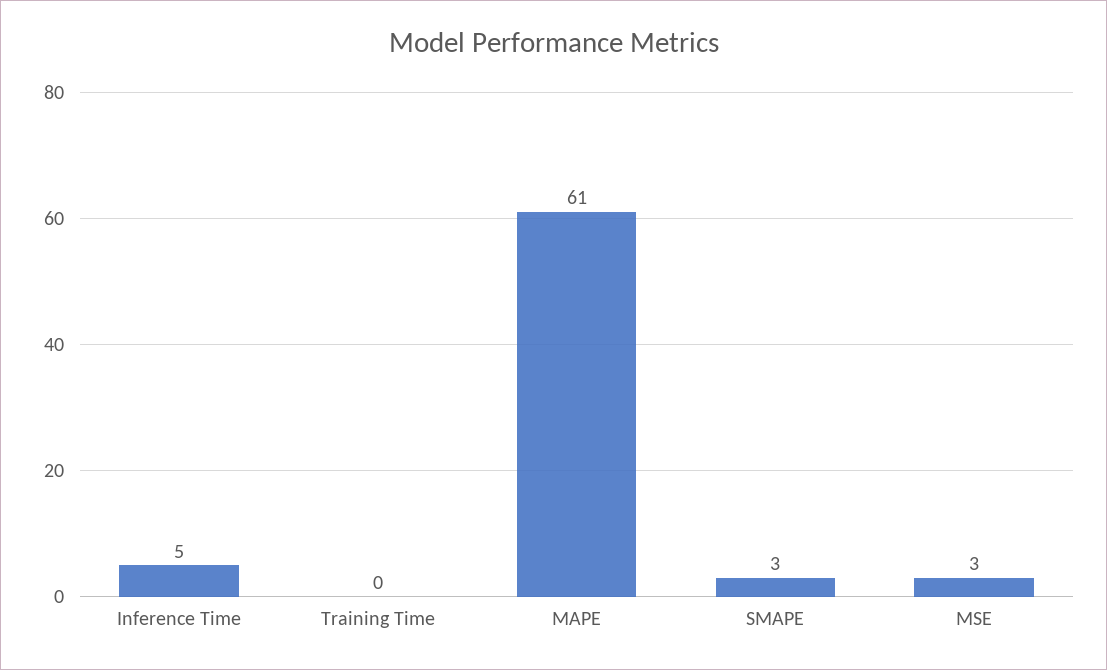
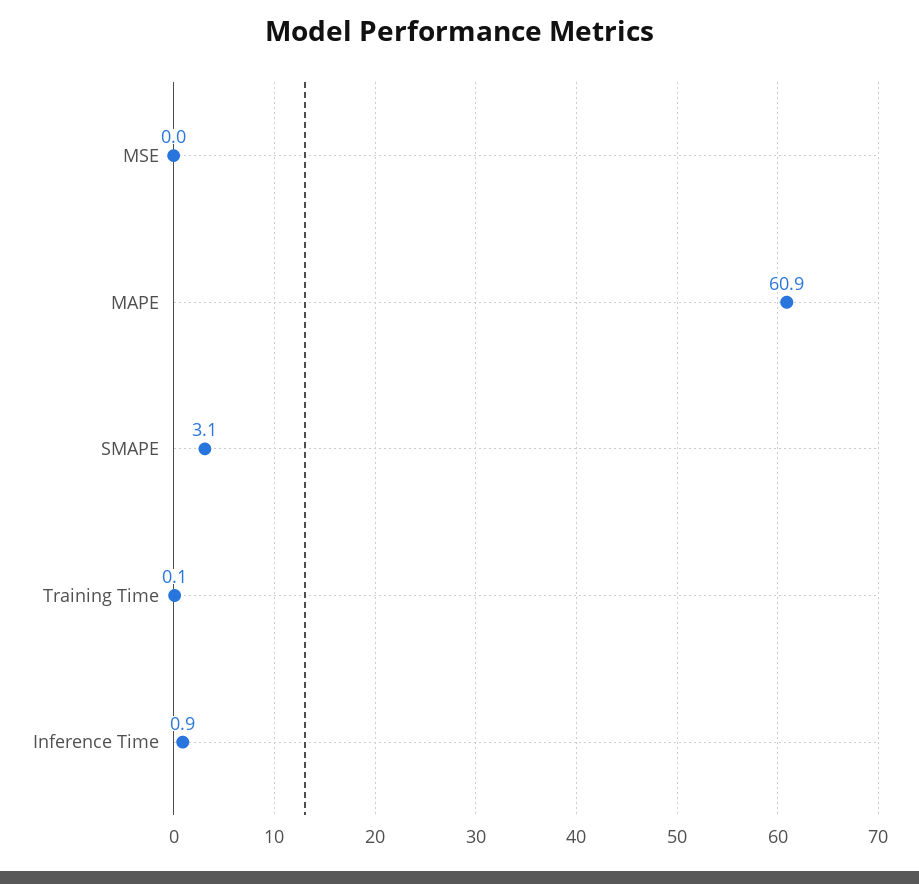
Inference Time: 5 -> 0.9
MSE: 3 -> 0

